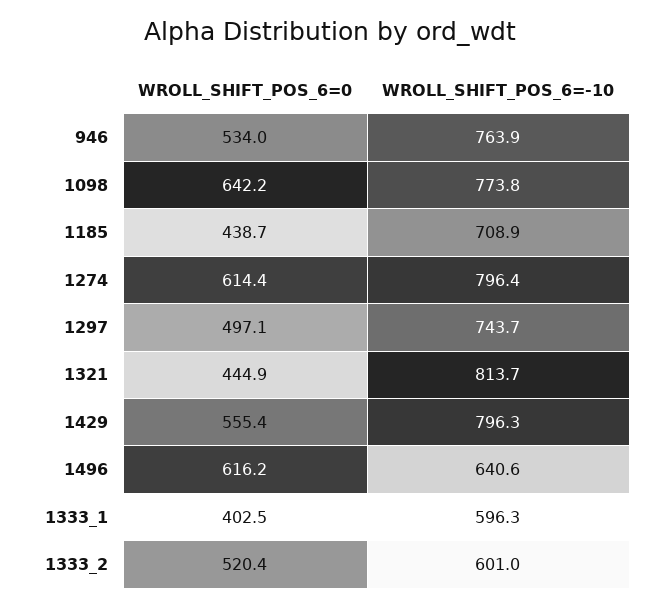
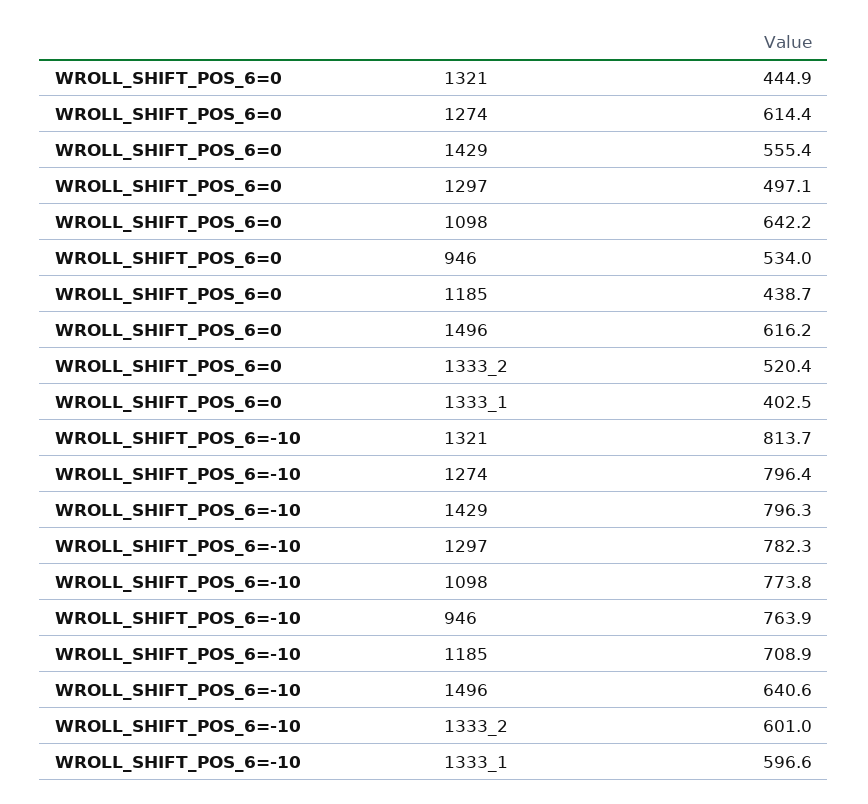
WROLL_SHIFT_POS_6=-10, 1297: 743.7 -> 782.3
WROLL_SHIFT_POS_6=-10, 1333_1: 596.3 -> 596.6

